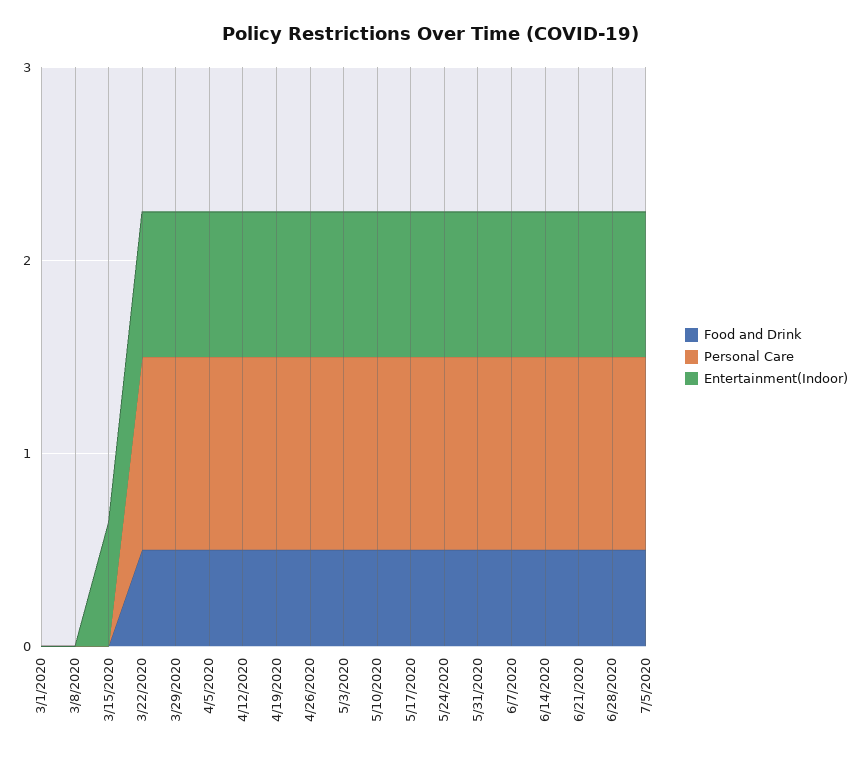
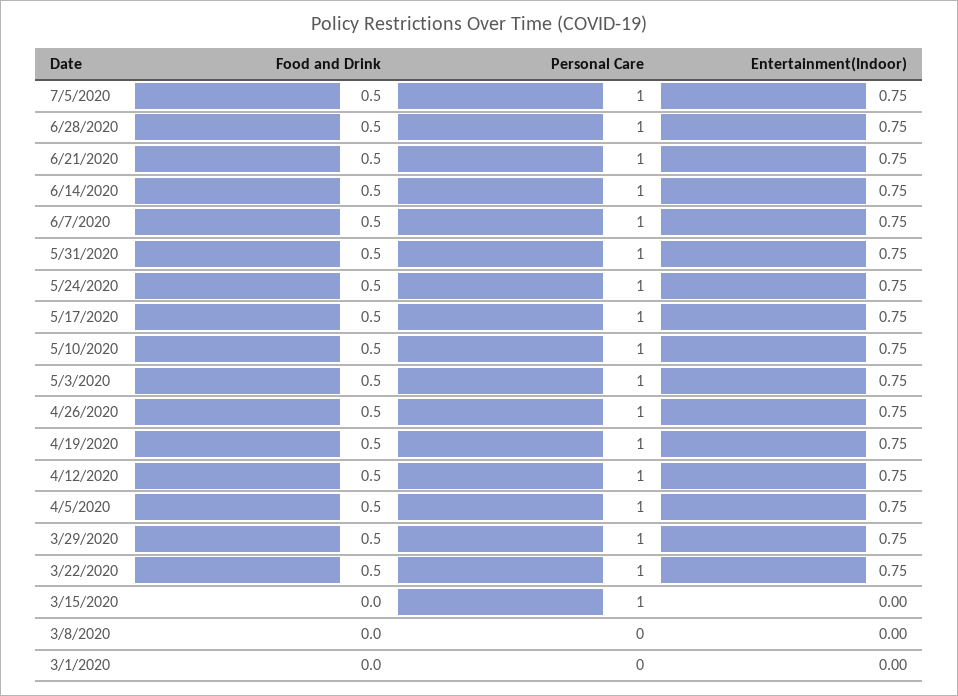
Personal Care, 3/15/2020: 0 -> 1
Entertainment(Indoor), 3/15/2020: 0.6 -> 0

